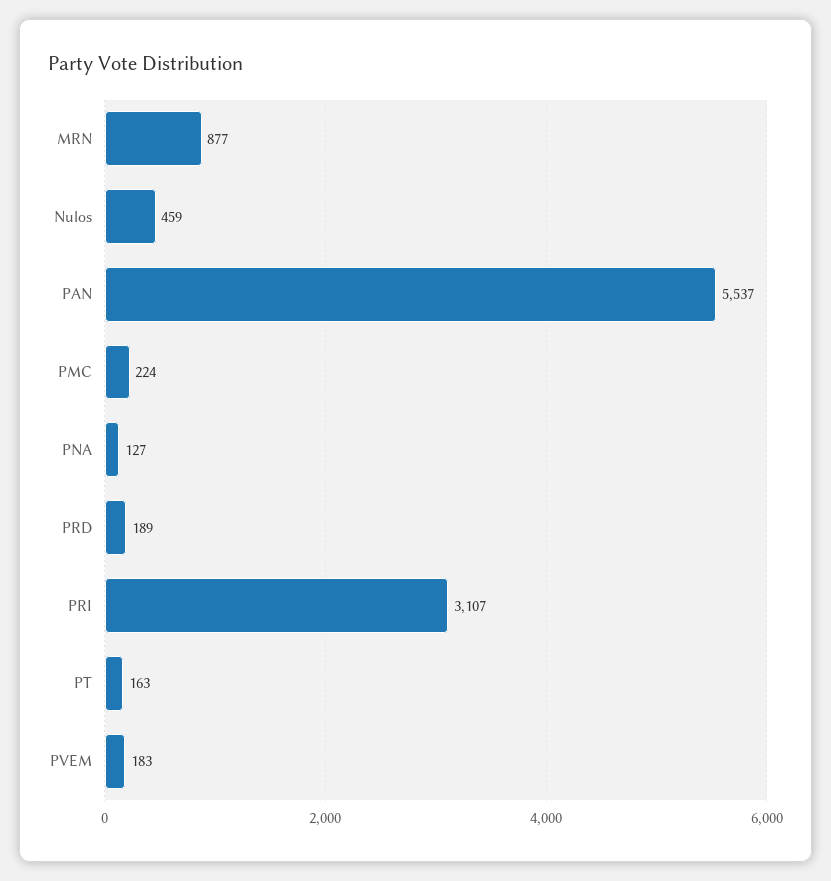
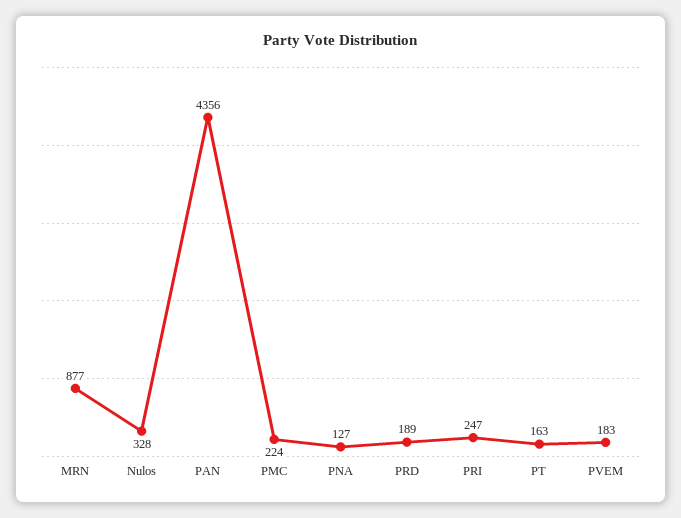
Nulos: 459 -> 328
PAN: 5537 -> 4356
PRI: 3107 -> 247

